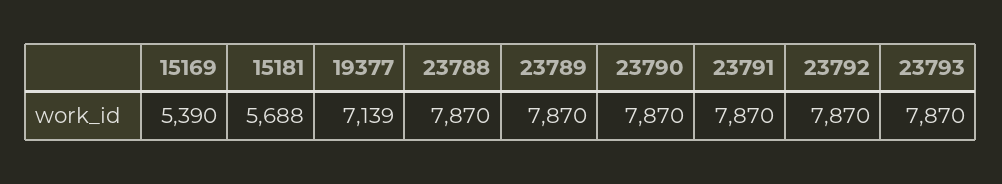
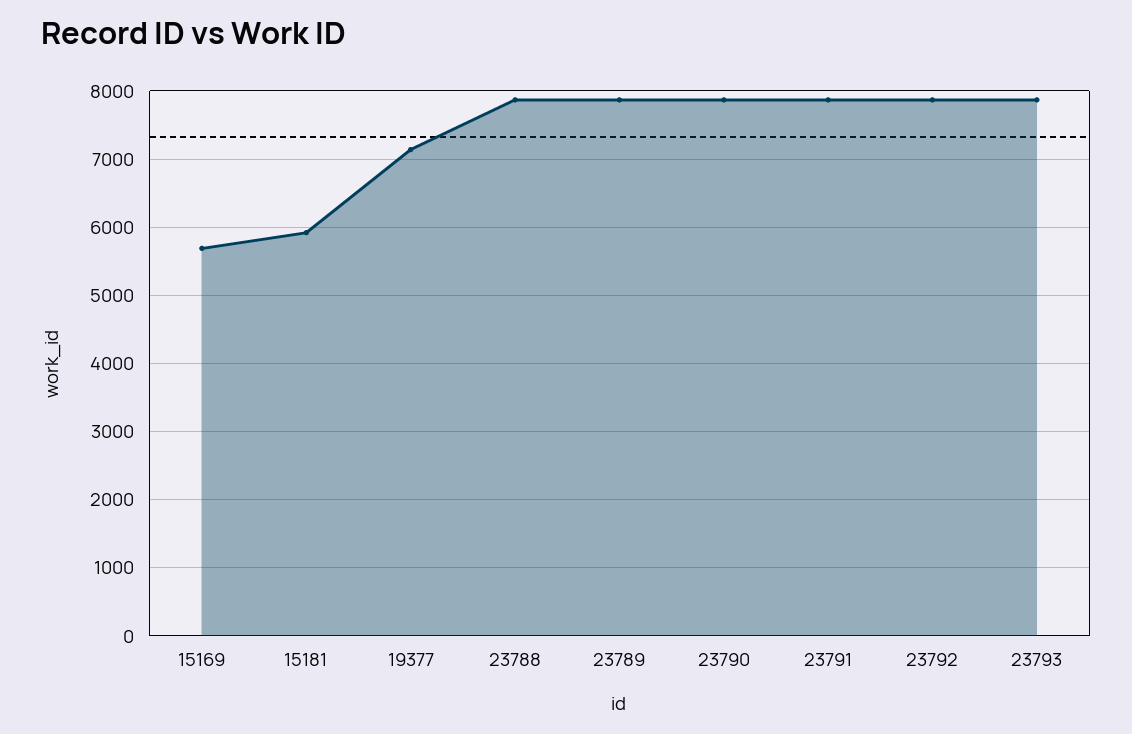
15169: 5390 -> 5700
15181: 5688 -> 5900

